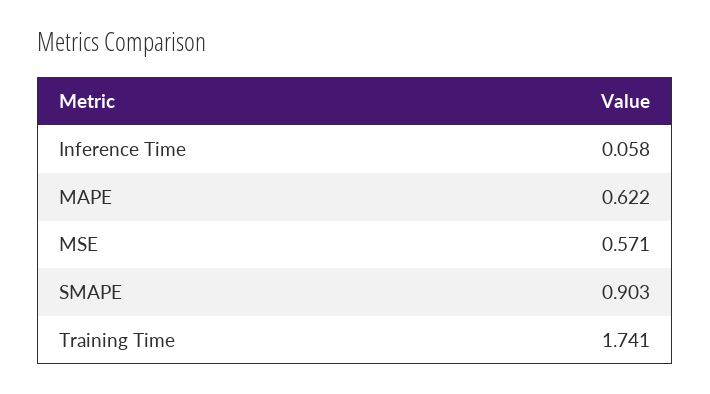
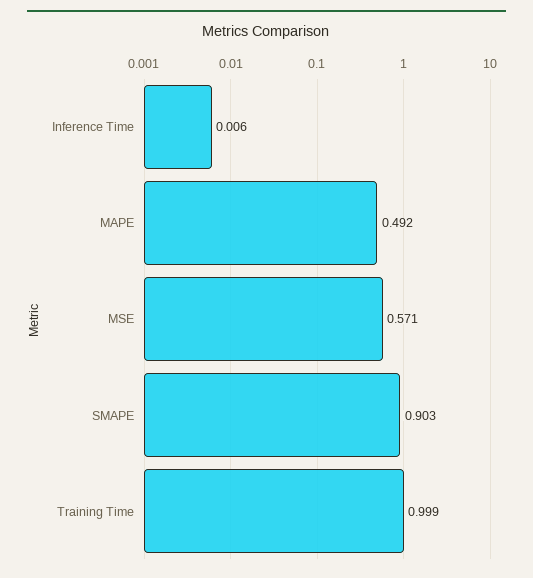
Inference Time: 0.058 -> 0.006
MAPE: 0.622 -> 0.492
Training Time: 1.741 -> 0.999

